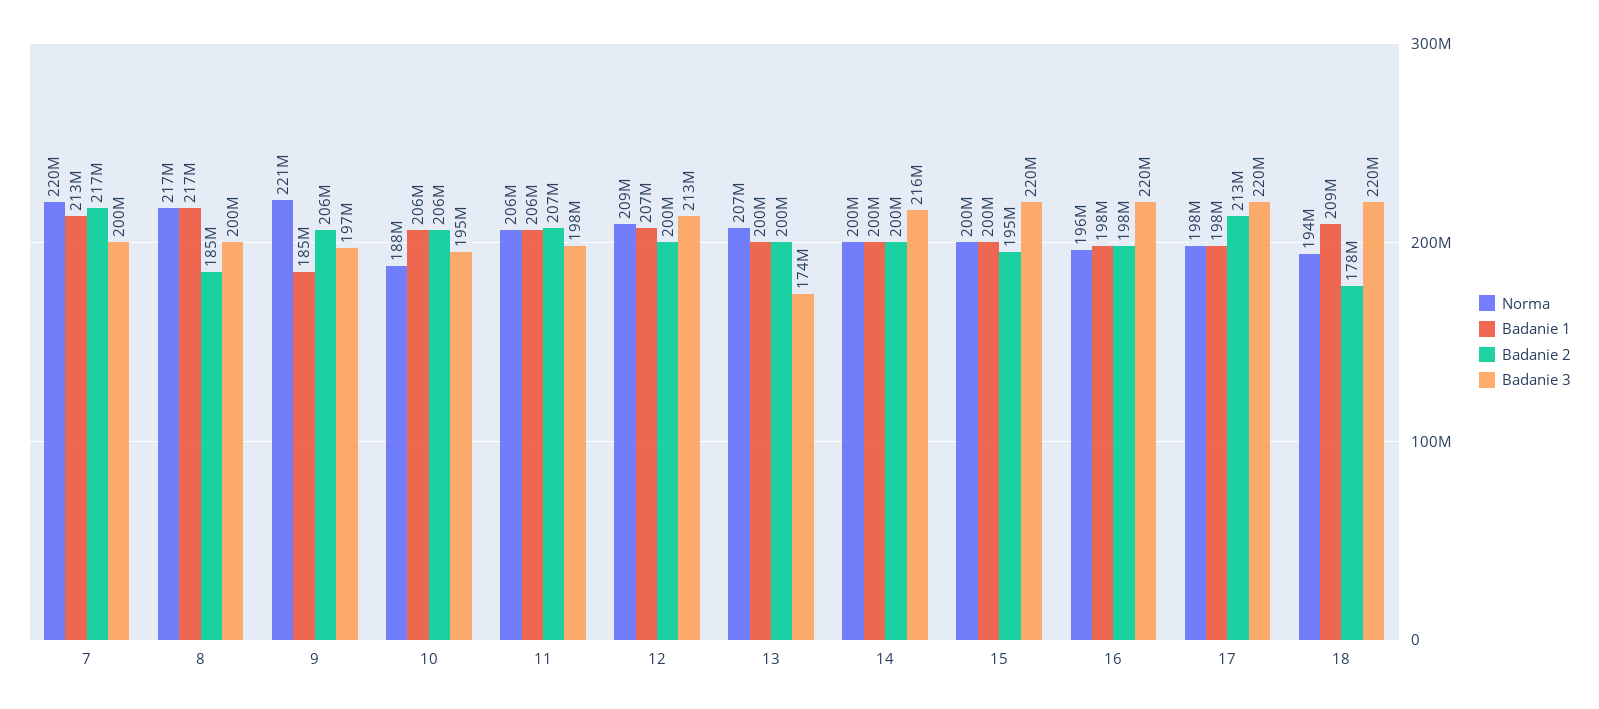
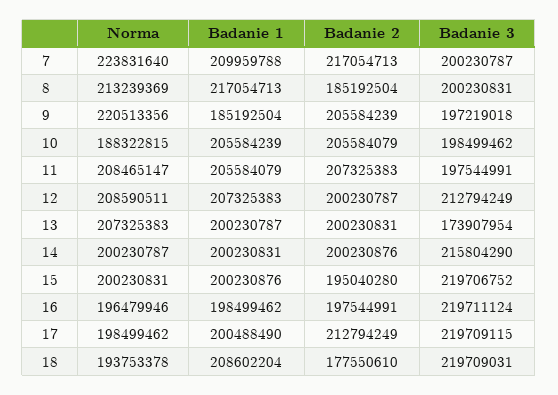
Norma, 7: 220000000 -> 223831640
Badanie 1, 7: 213000000 -> 209959788
Norma, 8: 217000000 -> 213239369
Badanie 3, 10: 195000000 -> 198499462
Norma, 11: 206000000 -> 208465147
Badanie 1, 17: 198000000 -> 200488490

